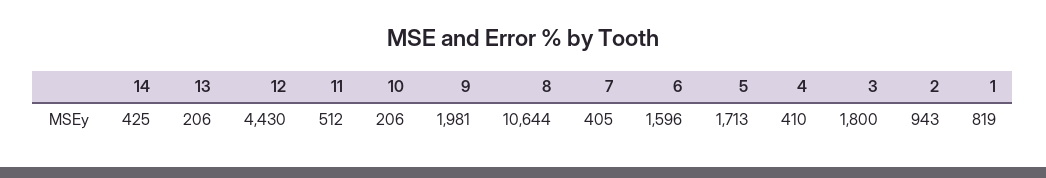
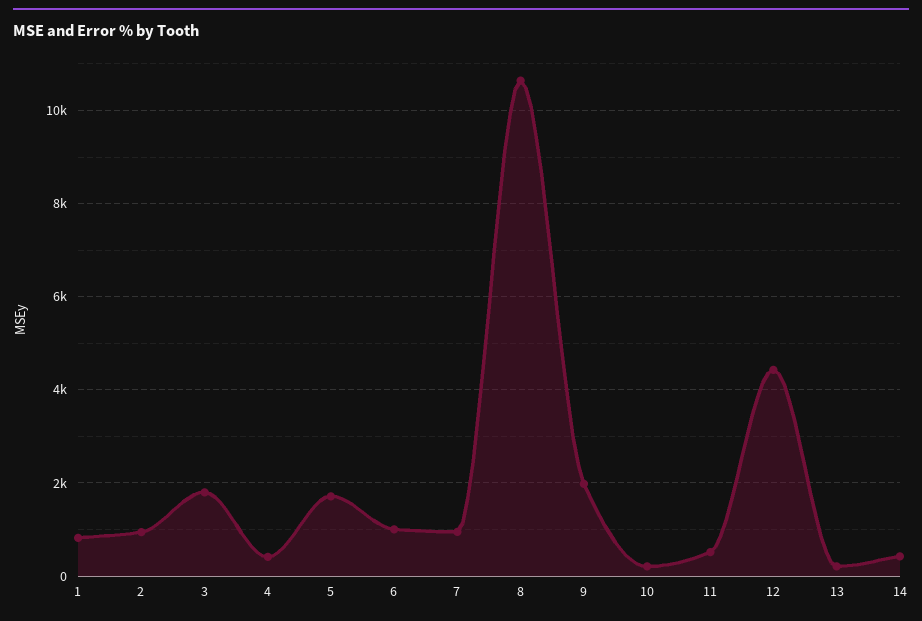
7: 405 -> 1000
6: 1596 -> 1000

